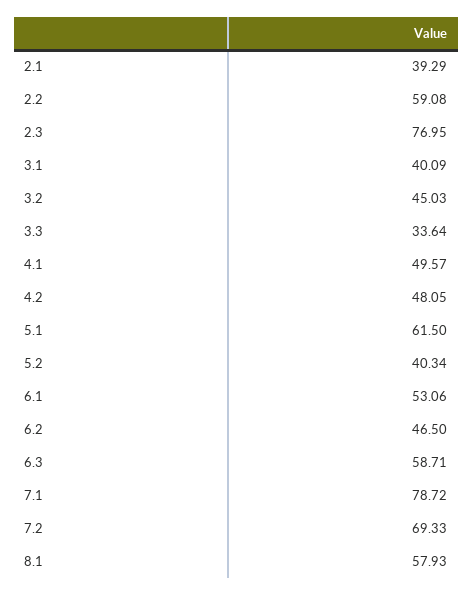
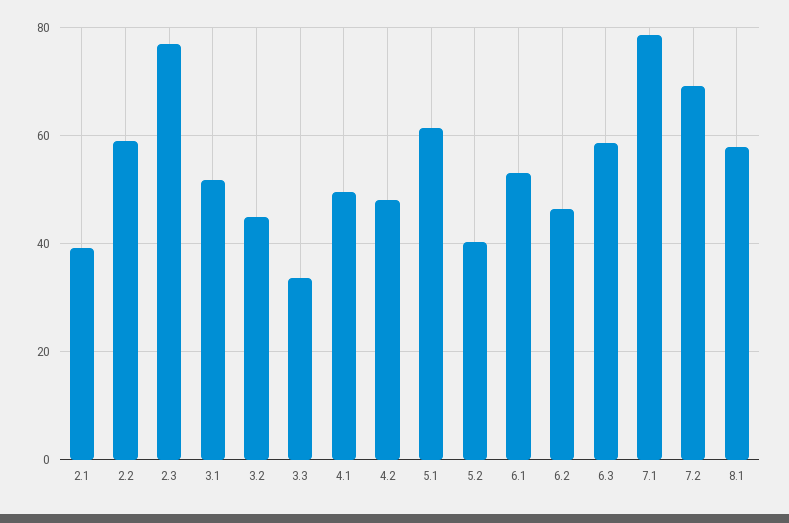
3.1: 40.09 -> 52

